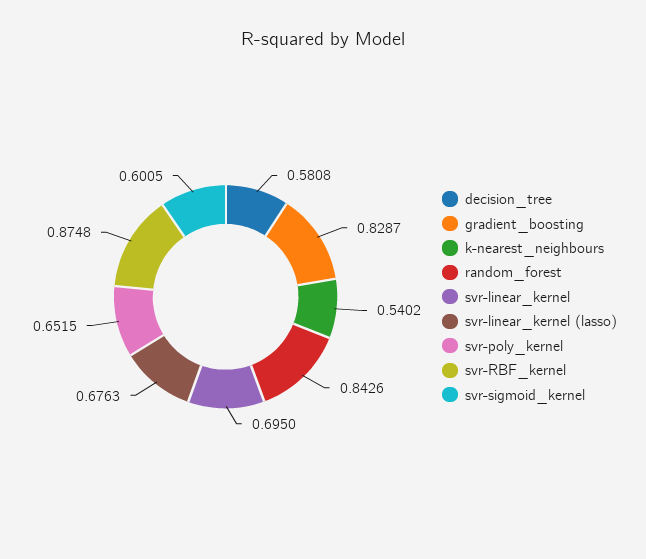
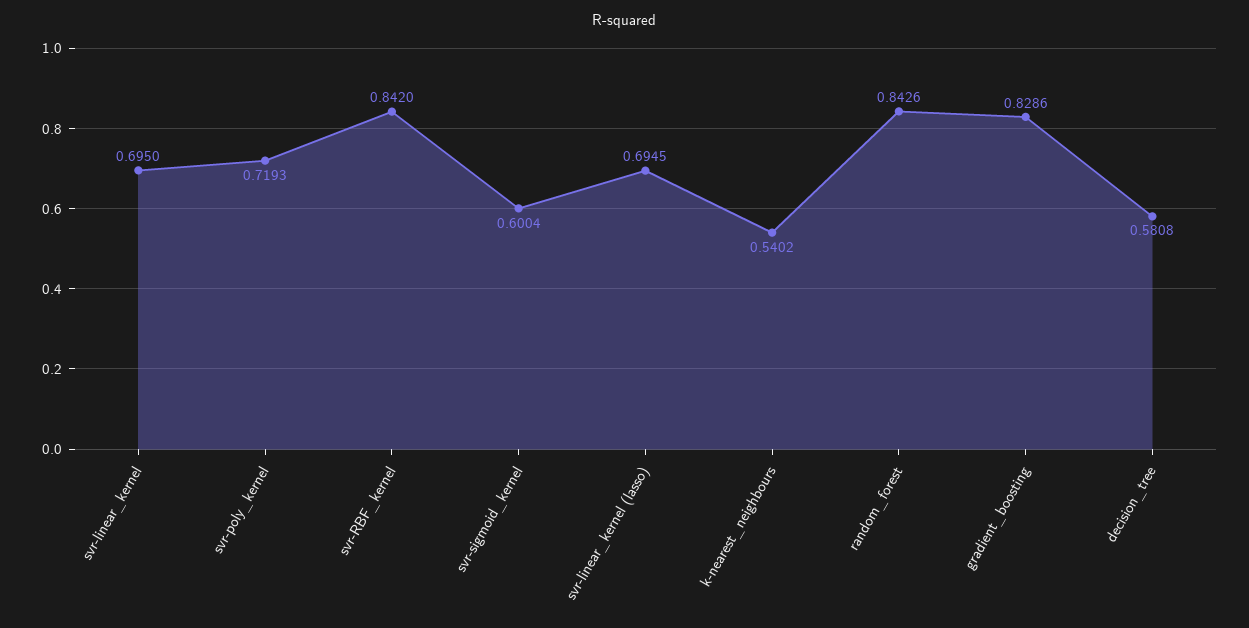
gradient_boosting: 0.8287 -> 0.8286
svr-linear_kernel (lasso): 0.6763 -> 0.6945
svr-poly_kernel: 0.6515 -> 0.7193
svr-RBF_kernel: 0.8748 -> 0.842
svr-sigmoid_kernel: 0.6005 -> 0.6004

